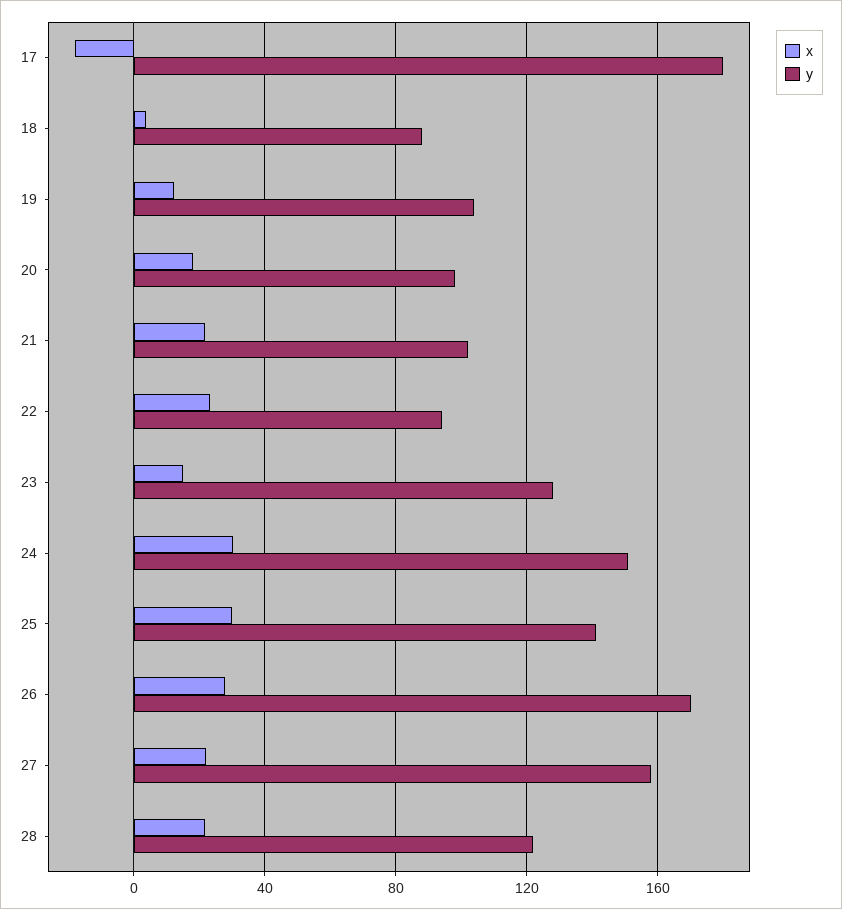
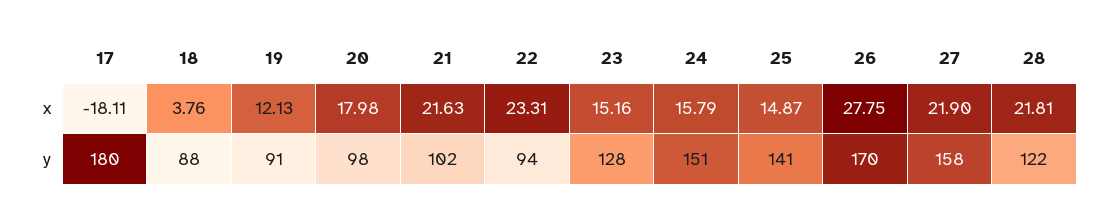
y, 19: 105 -> 91
x, 24: 30 -> 15.79
x, 25: 30 -> 14.87

